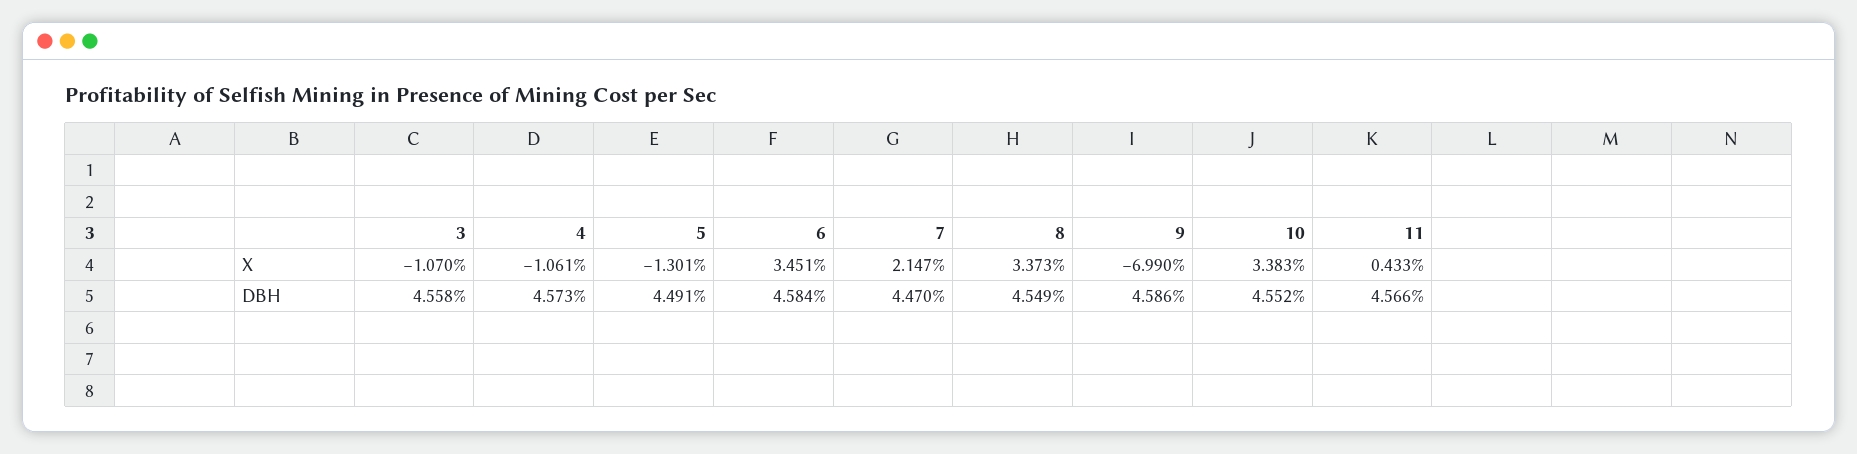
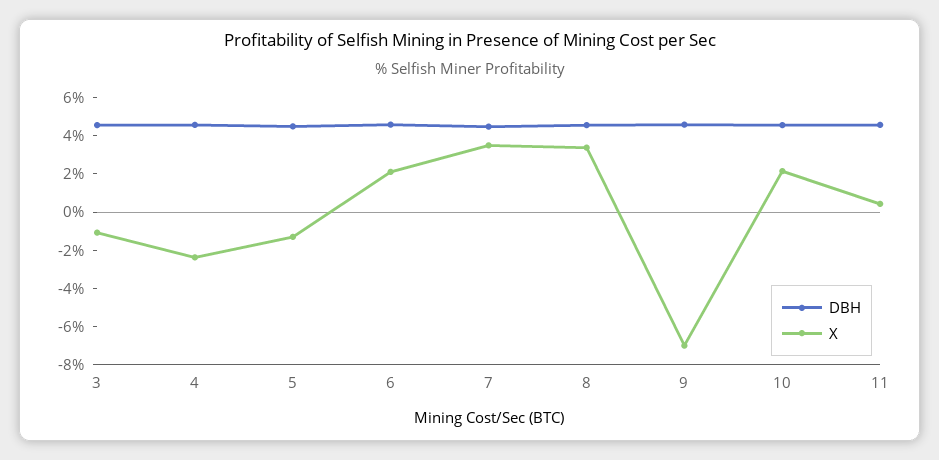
X, 4: -1.061 -> -2.5
X, 6: 3.451 -> 2
X, 7: 2.147 -> 3.5
X, 10: 3.383 -> 2

